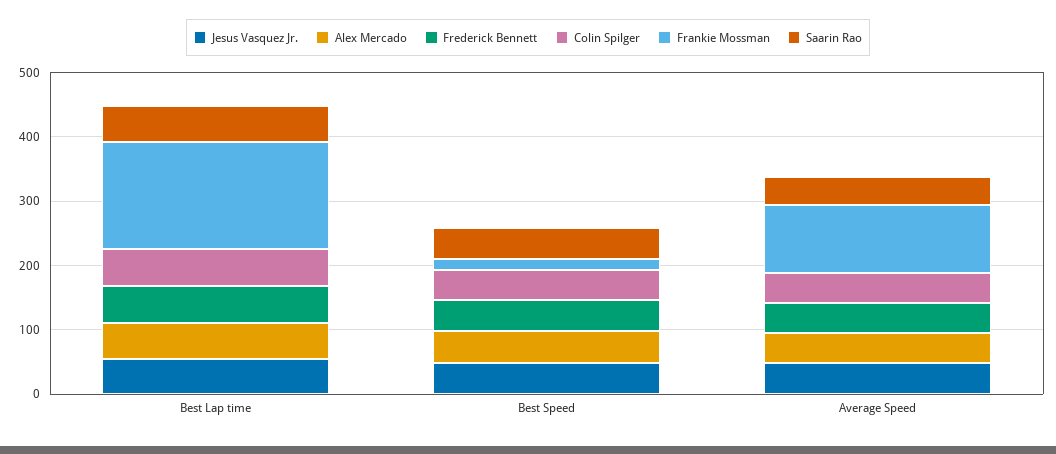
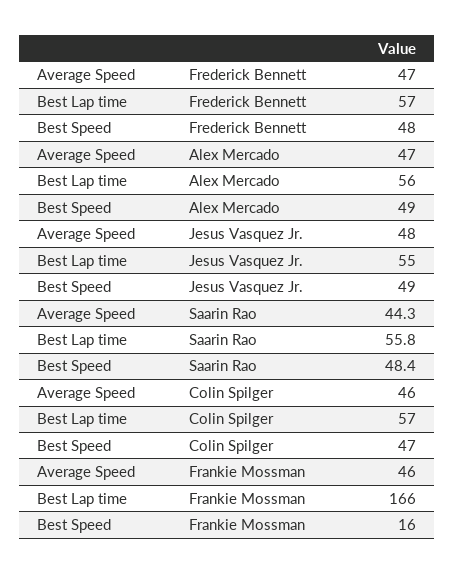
Frankie Mossman, Average Speed: 100 -> 46

